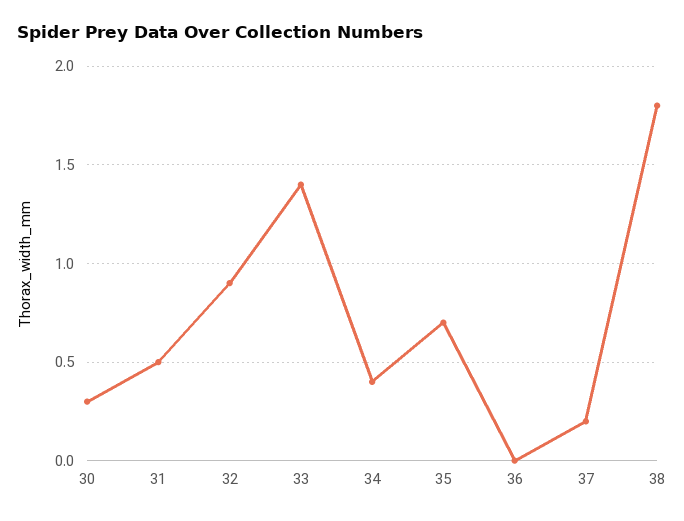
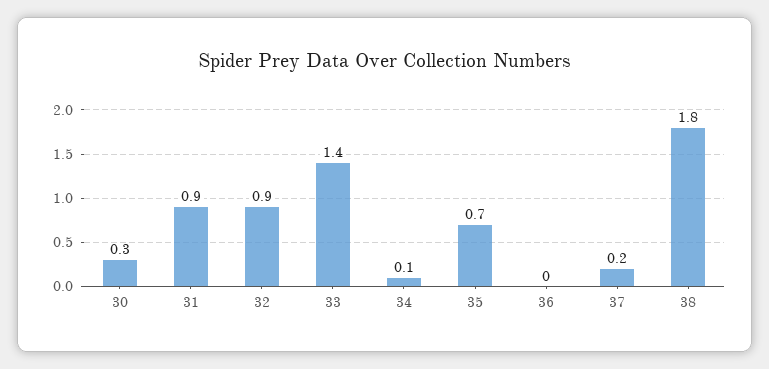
31: 0.5 -> 0.9
34: 0.4 -> 0.1

